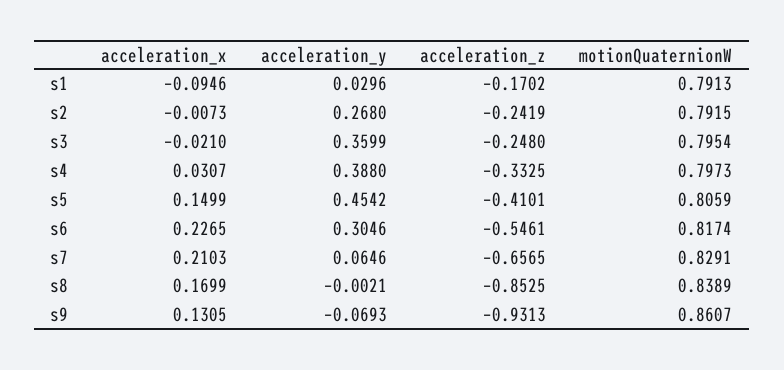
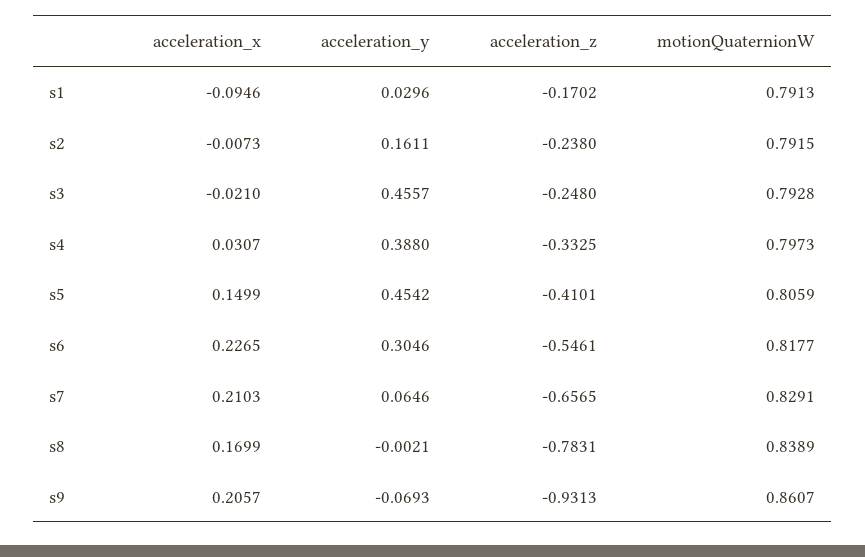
acceleration_y, s2: 0.268 -> 0.1611
acceleration_z, s2: -0.2419 -> -0.238
acceleration_y, s3: 0.3599 -> 0.4557
motionQuaternionW, s3: 0.7954 -> 0.7928
motionQuaternionW, s6: 0.8174 -> 0.8177
acceleration_z, s8: -0.8525 -> -0.7831
acceleration_x, s9: 0.1305 -> 0.2057

